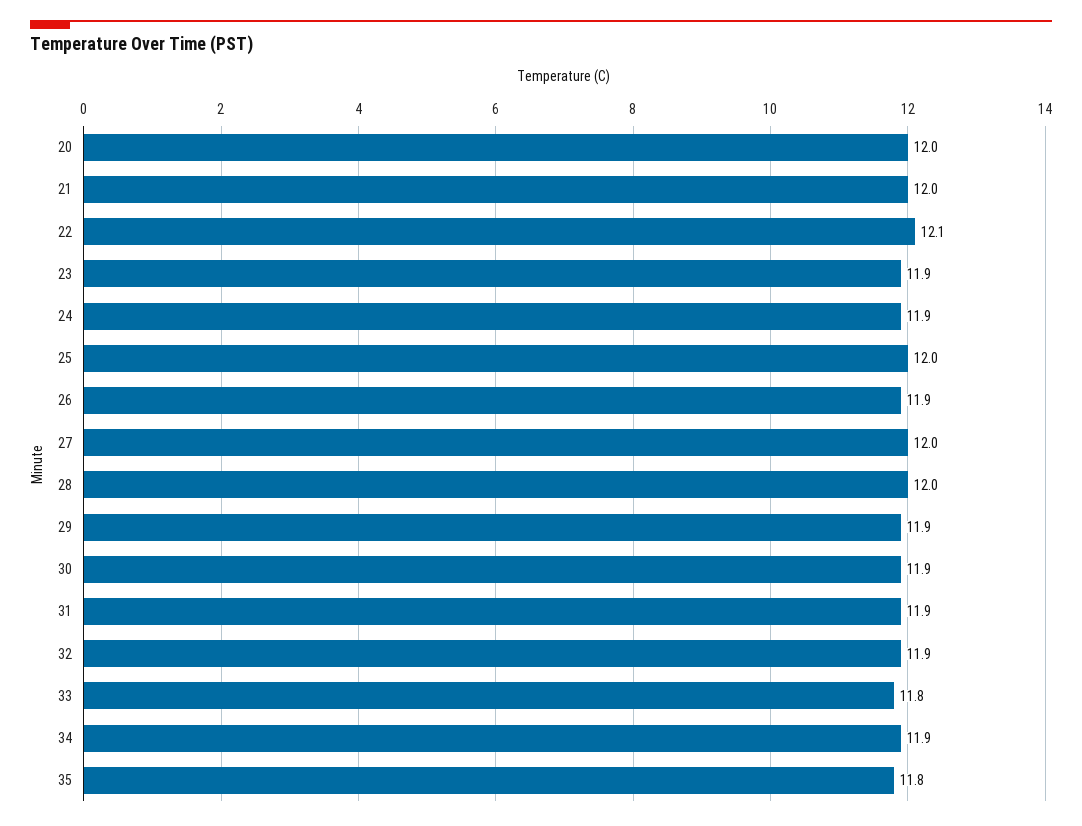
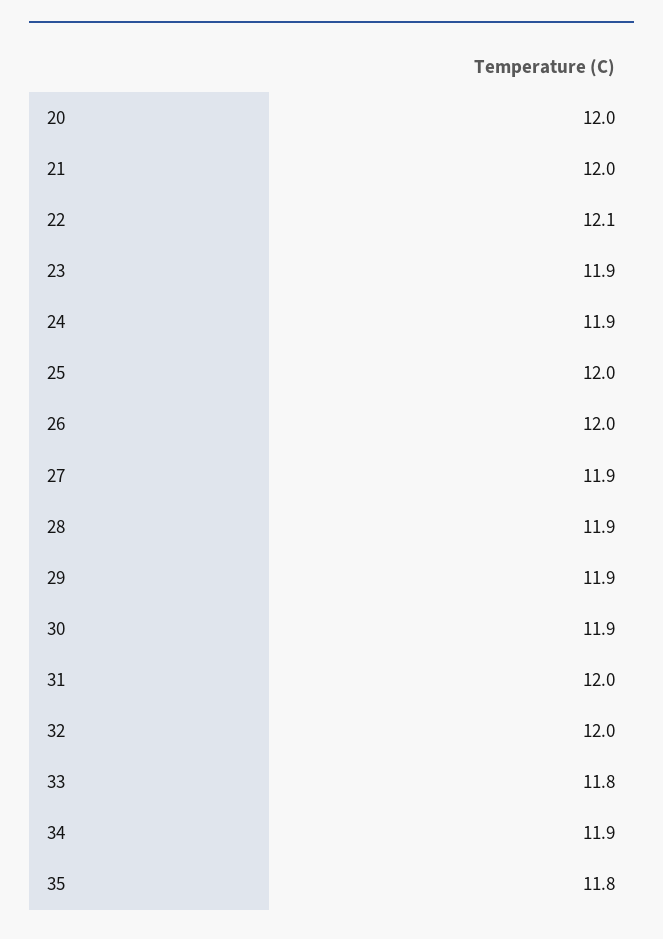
26: 11.9 -> 12
27: 12 -> 11.9
28: 12 -> 11.9
31: 11.9 -> 12
32: 11.9 -> 12

